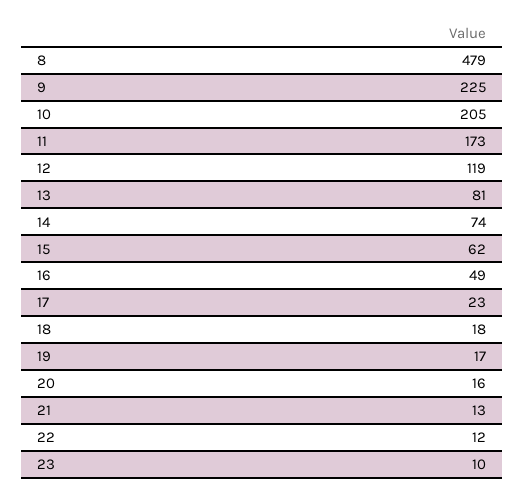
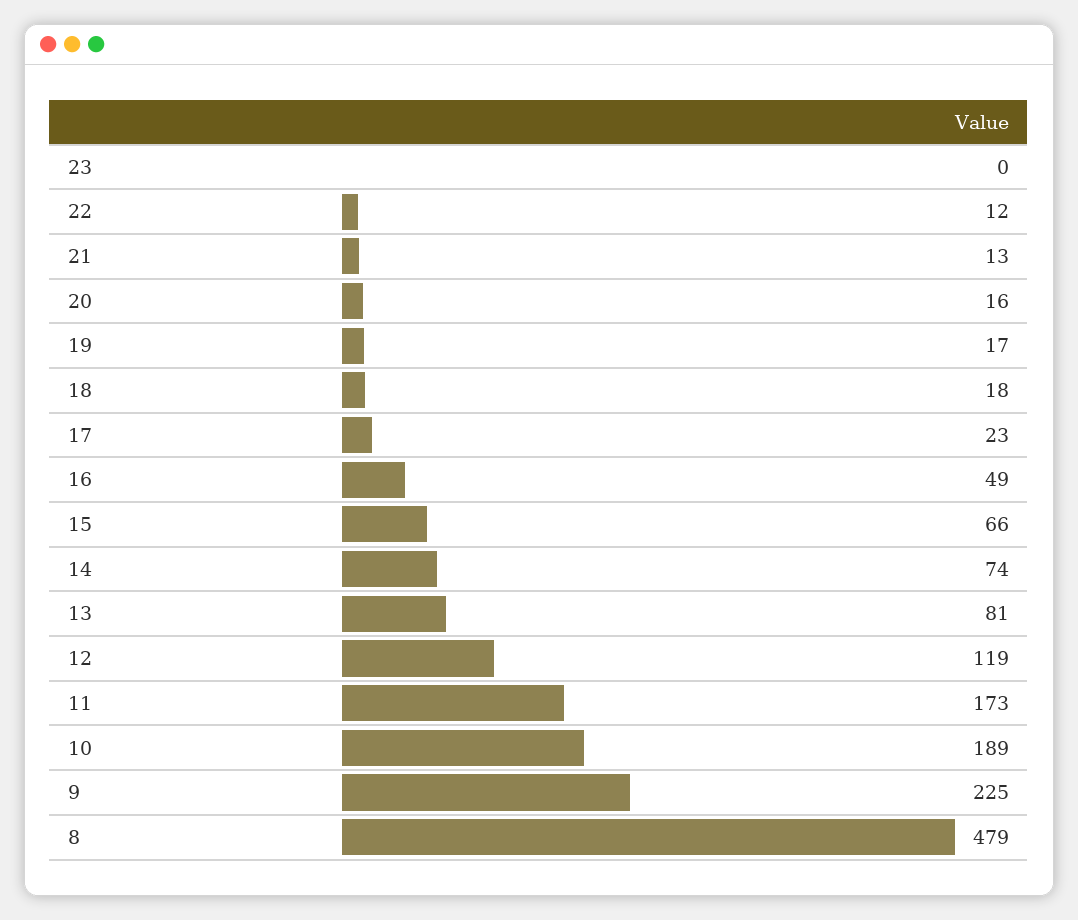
10: 205 -> 189
15: 62 -> 66
23: 10 -> 0

